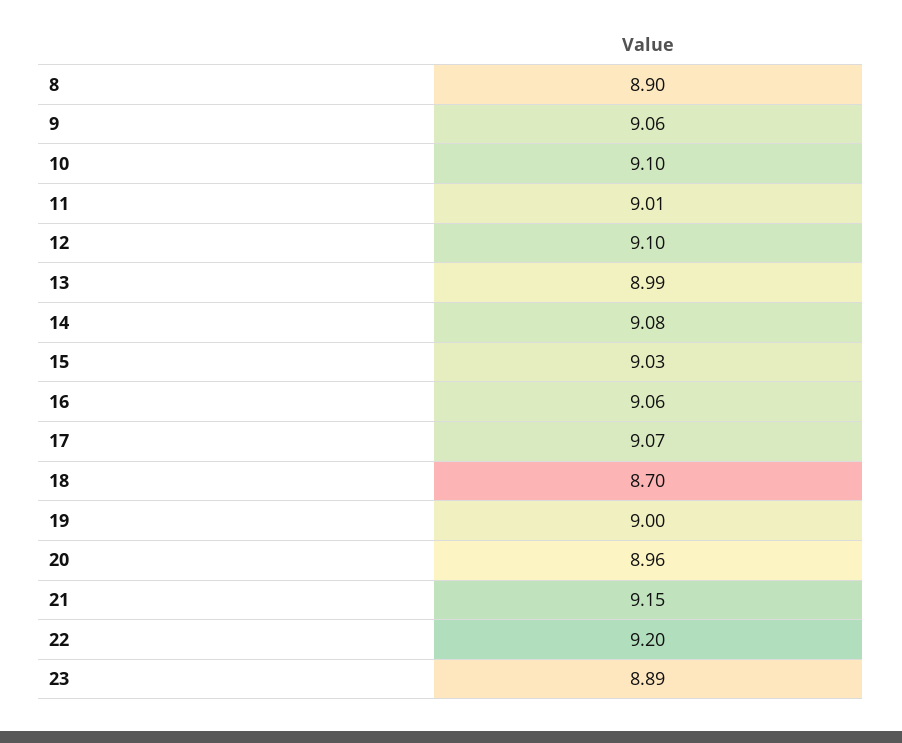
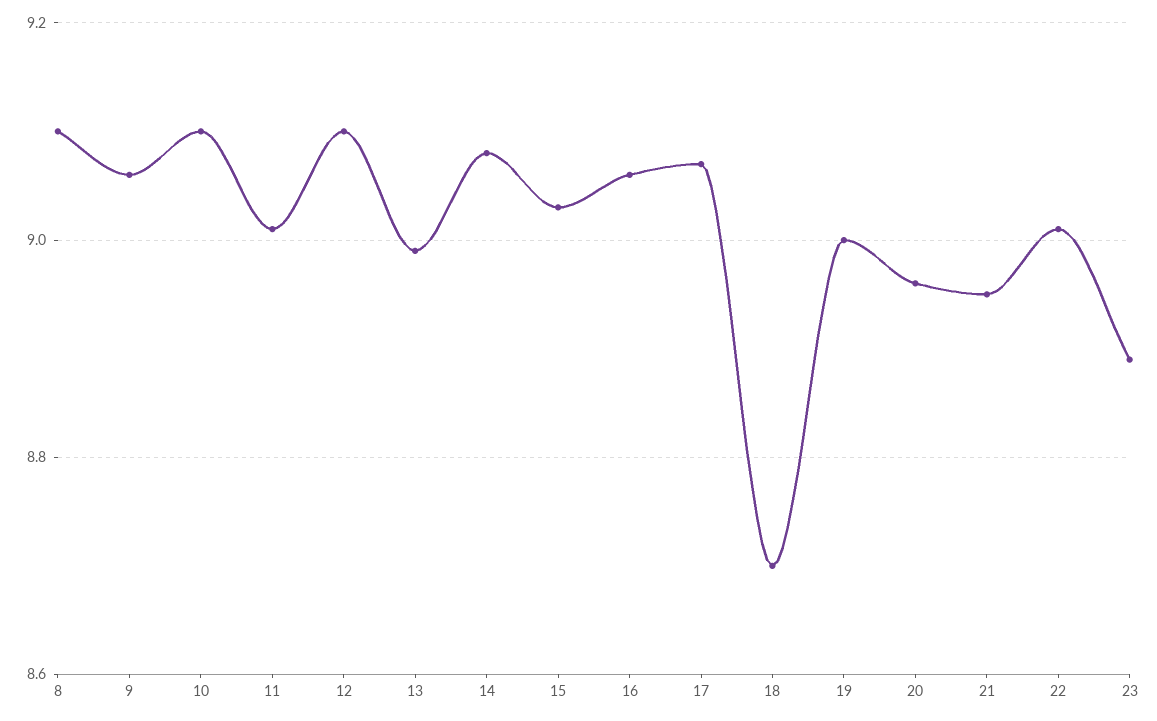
8: 8.9 -> 9.1
21: 9.15 -> 8.95
22: 9.2 -> 9

